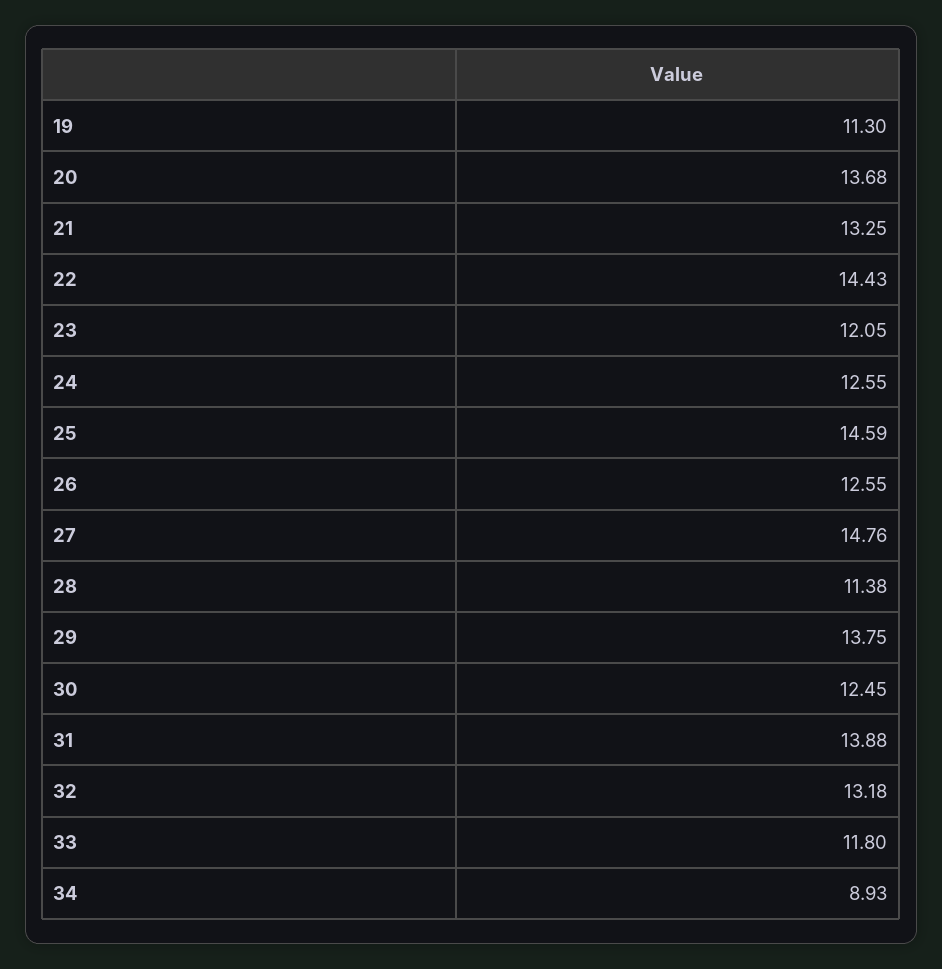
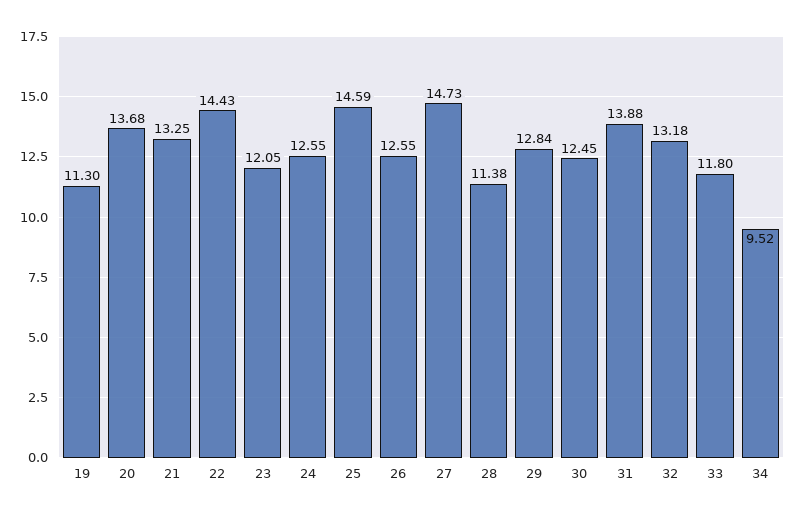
27: 14.76 -> 14.73
29: 13.75 -> 12.84
34: 8.93 -> 9.52

